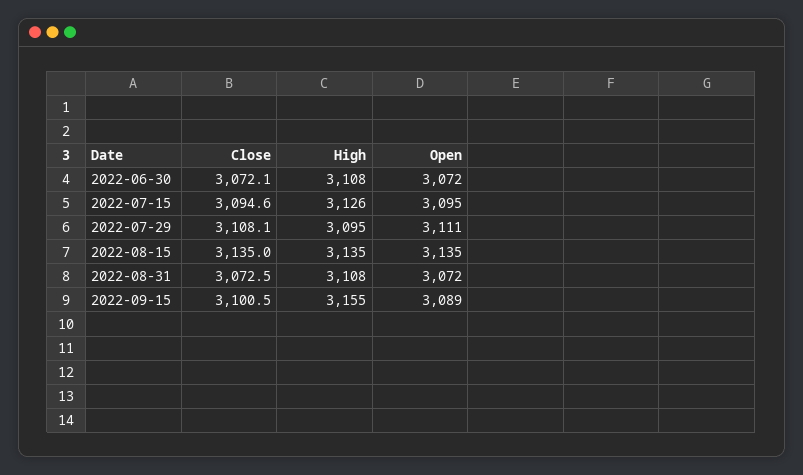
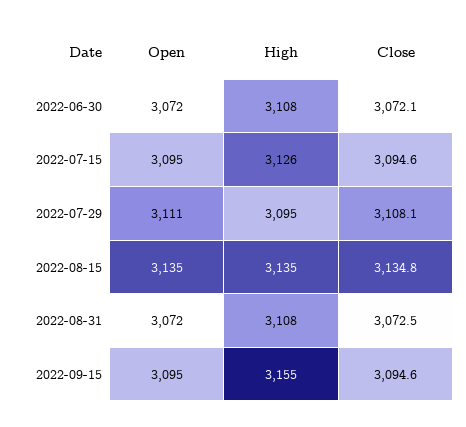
Close, 2022-08-15: 3135 -> 3134.8
Close, 2022-09-15: 3100.5 -> 3094.6
Open, 2022-09-15: 3089 -> 3095

